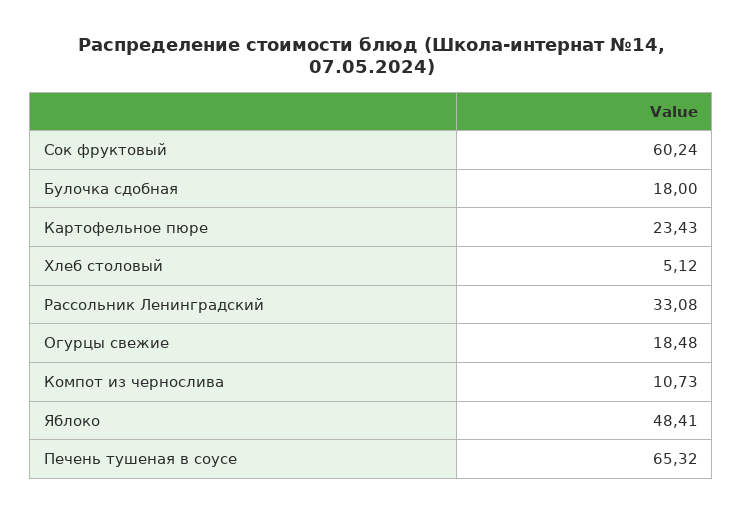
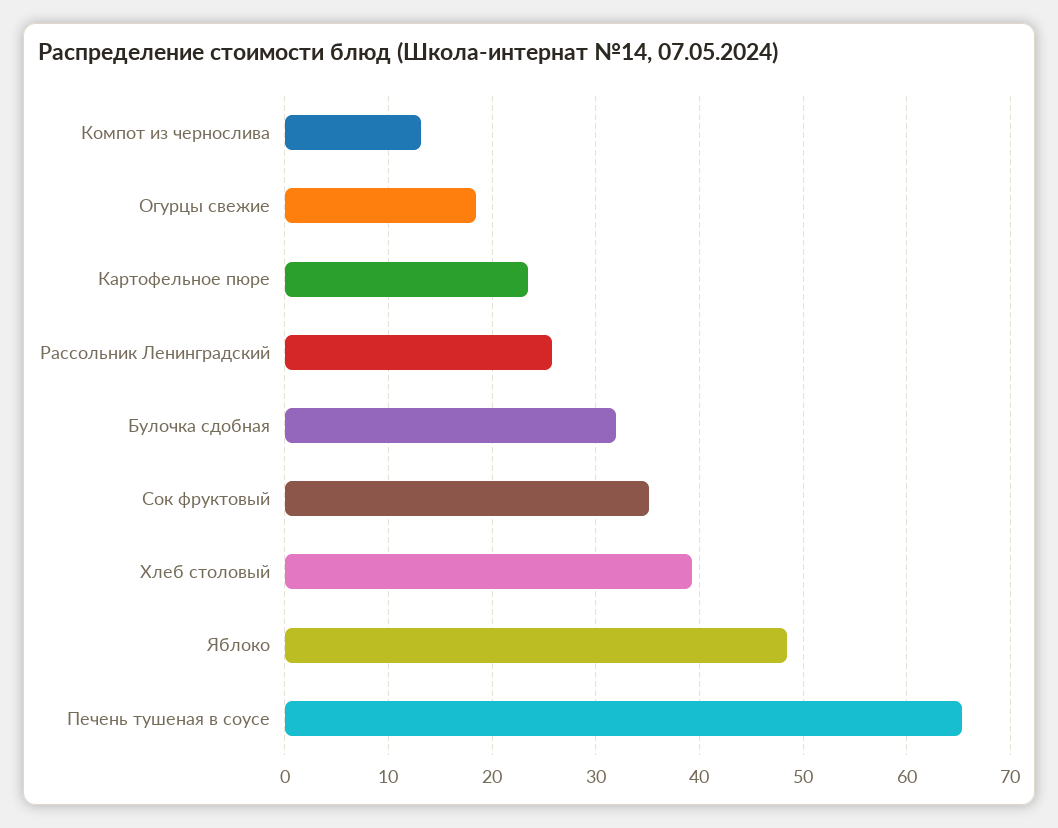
Сок фруктовый: 60.24 -> 35
Булочка сдобная: 18 -> 32
Хлеб столовый: 5.12 -> 39
Рассольник Ленинградский: 33.08 -> 26
Компот из чернослива: 10.73 -> 13

